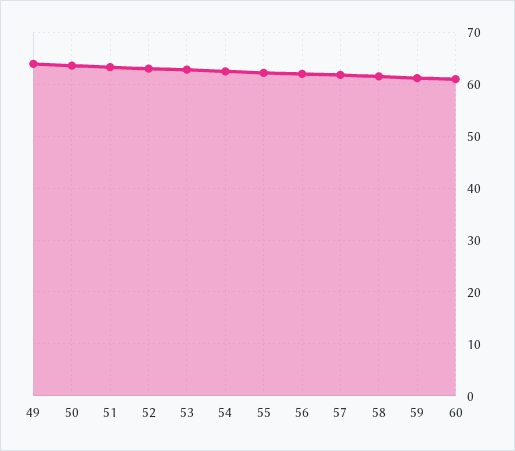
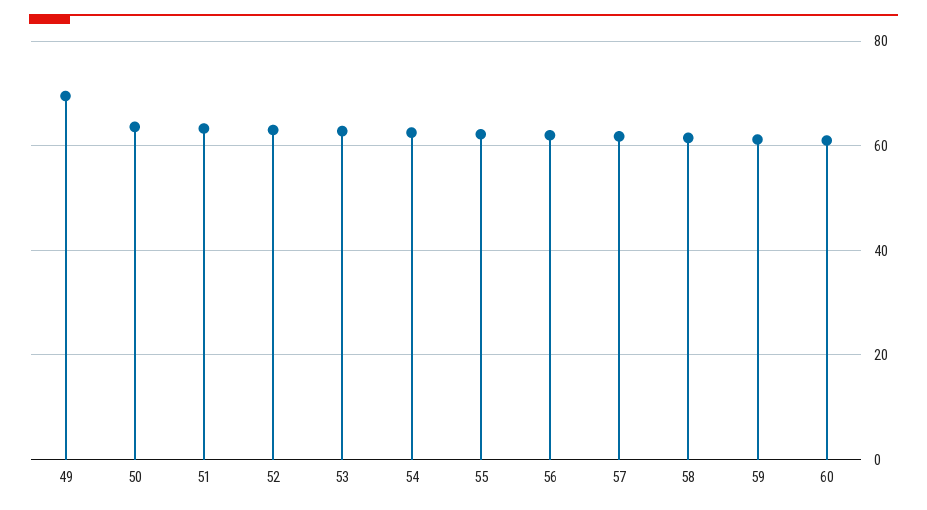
49: 64 -> 70

